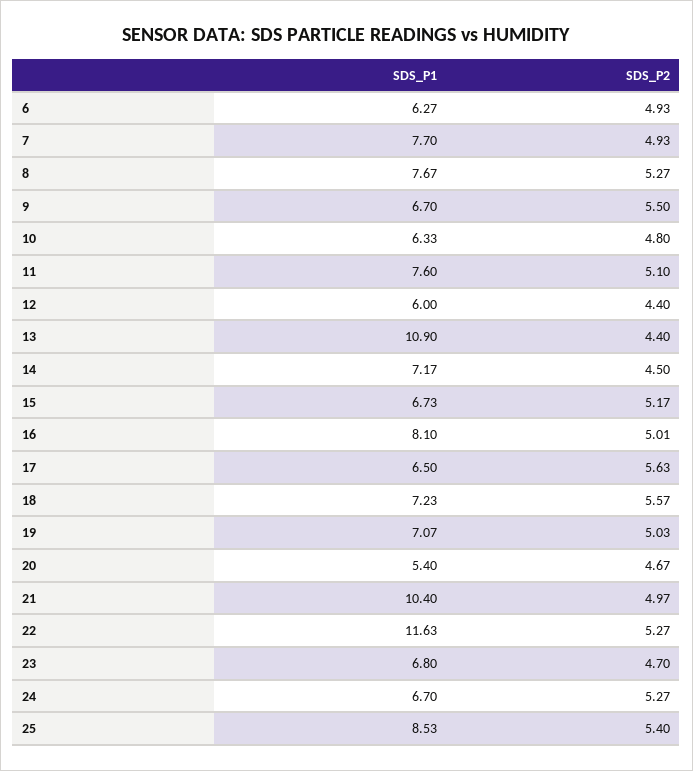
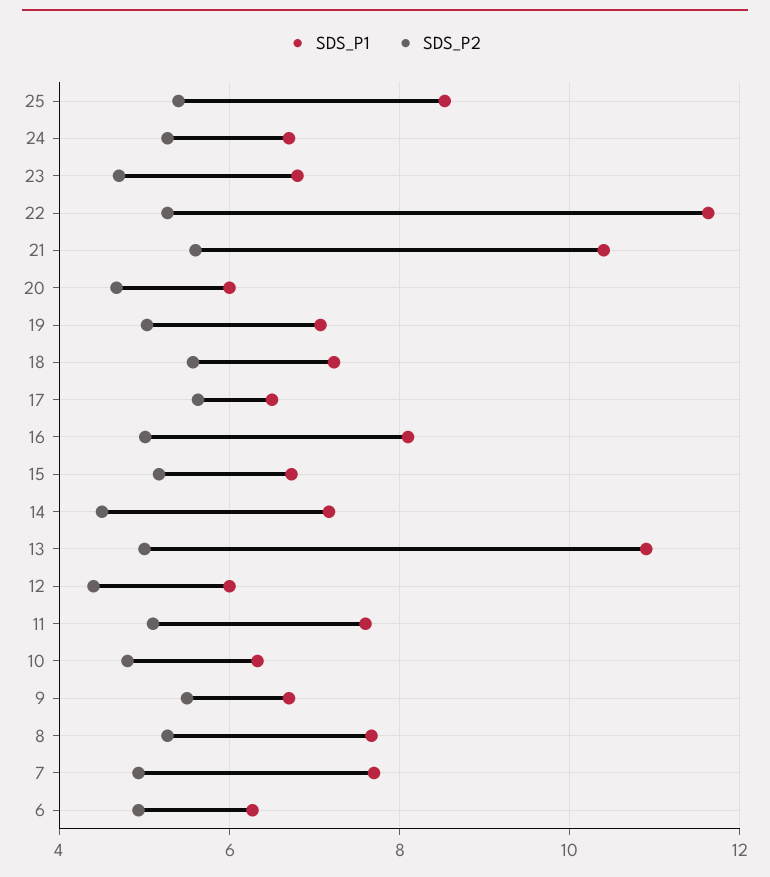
SDS_P2, 13: 4.4 -> 5
SDS_P1, 20: 5.4 -> 6
SDS_P2, 21: 4.97 -> 5.6

